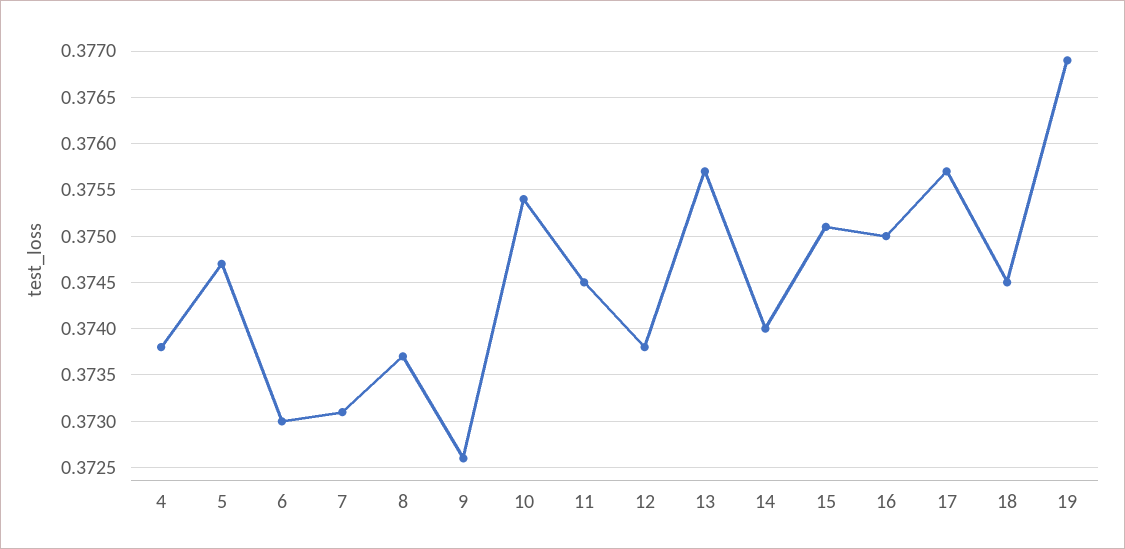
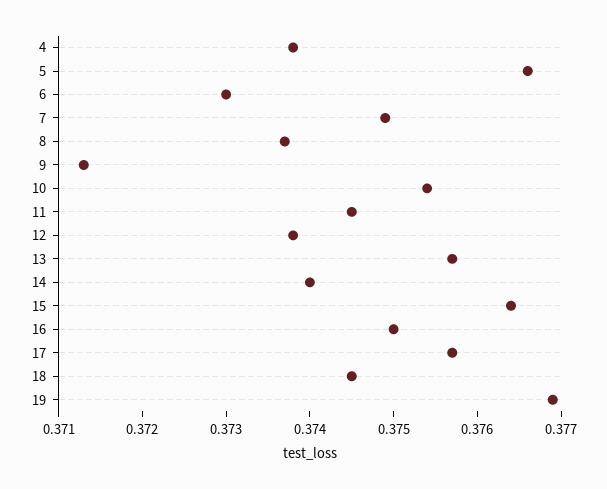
5: 0.3747 -> 0.3766
7: 0.3731 -> 0.3749
9: 0.3726 -> 0.3713
15: 0.3751 -> 0.3764

